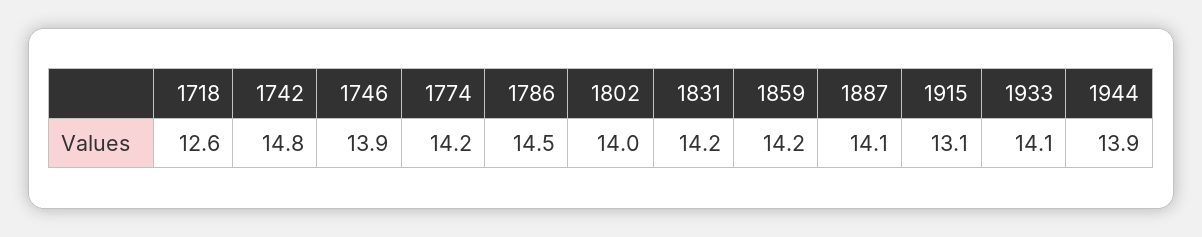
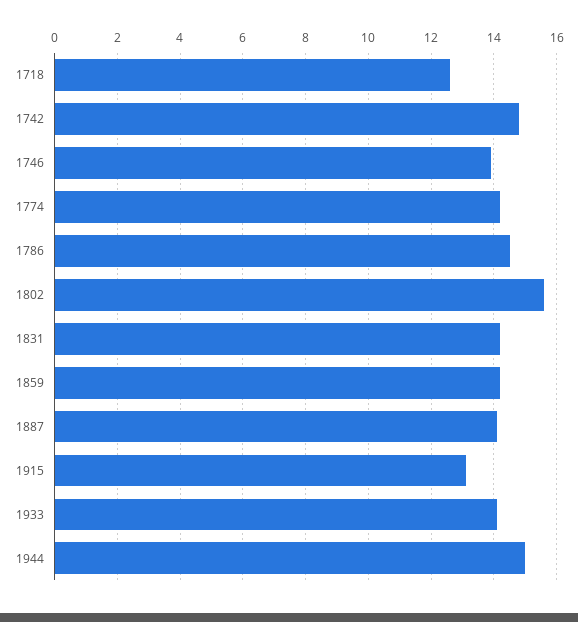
1802: 14 -> 15.5
1944: 13.9 -> 15

